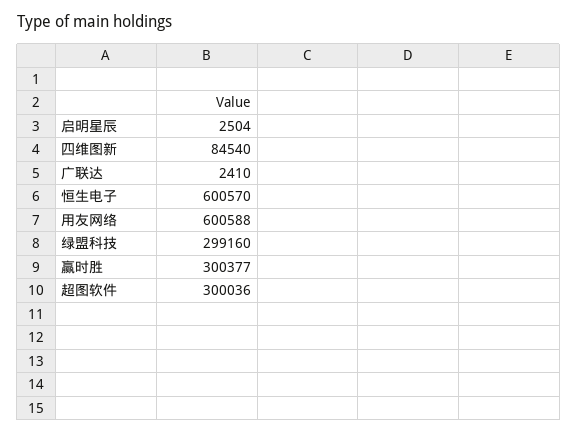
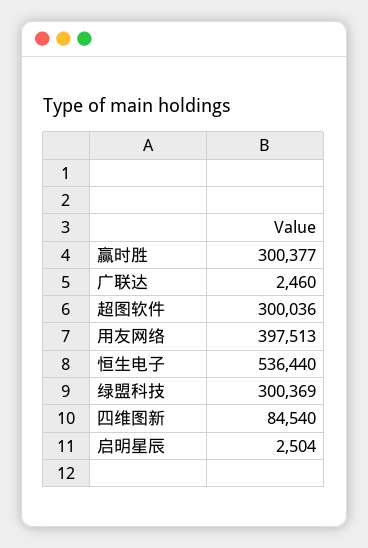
广联达: 2410 -> 2460
恒生电子: 600570 -> 536440
用友网络: 600588 -> 397513
绿盟科技: 299160 -> 300369

